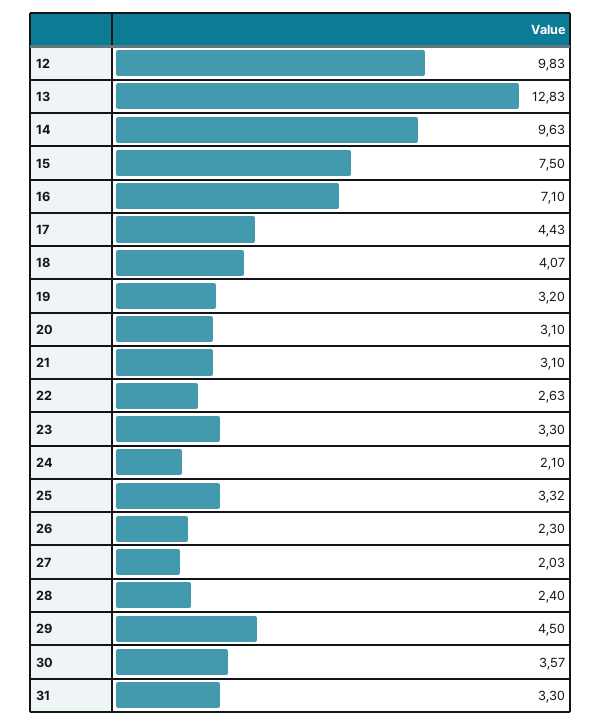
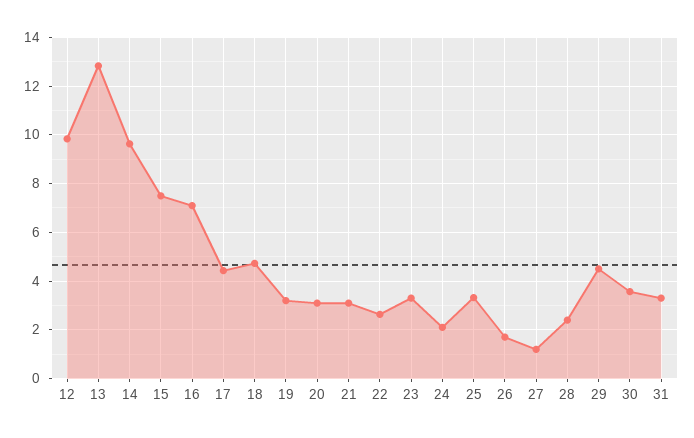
18: 4.07 -> 4.75
26: 2.3 -> 1.75
27: 2.03 -> 1.25

